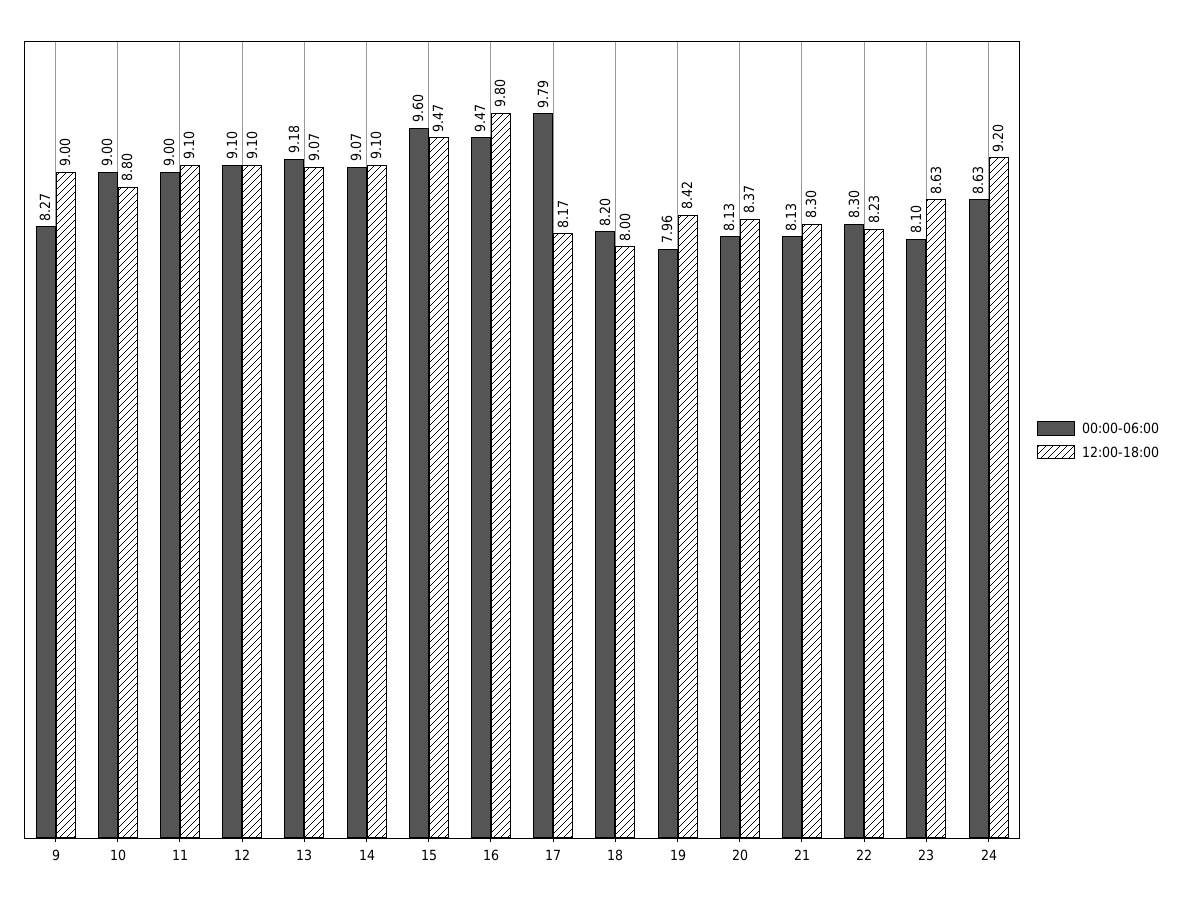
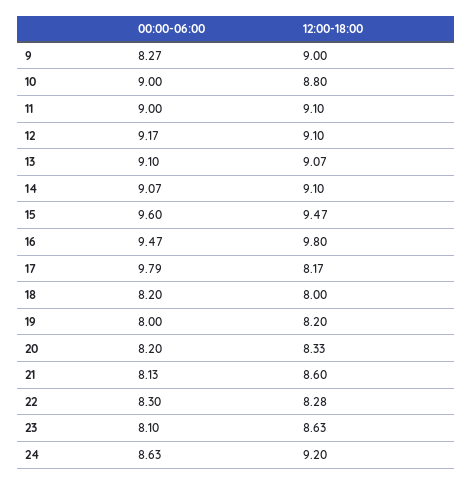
00:00-06:00, 12: 9.1 -> 9.17
00:00-06:00, 13: 9.18 -> 9.1
00:00-06:00, 19: 7.96 -> 8
12:00-18:00, 19: 8.42 -> 8.2
00:00-06:00, 20: 8.13 -> 8.2
12:00-18:00, 20: 8.37 -> 8.33
12:00-18:00, 21: 8.3 -> 8.6
12:00-18:00, 22: 8.23 -> 8.28

